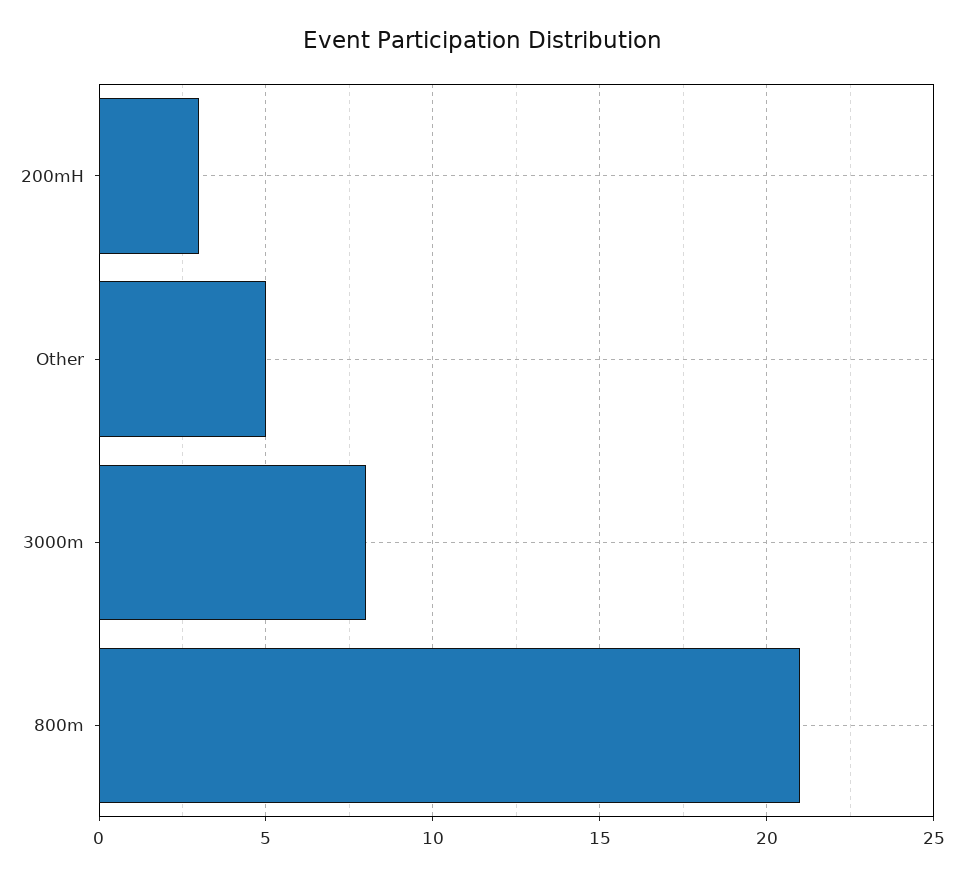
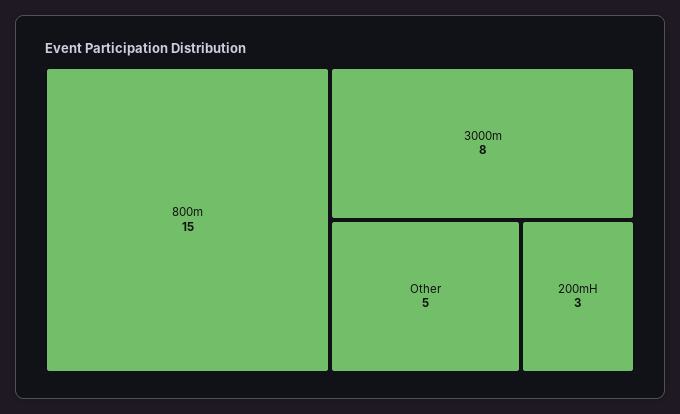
800m: 21 -> 15

